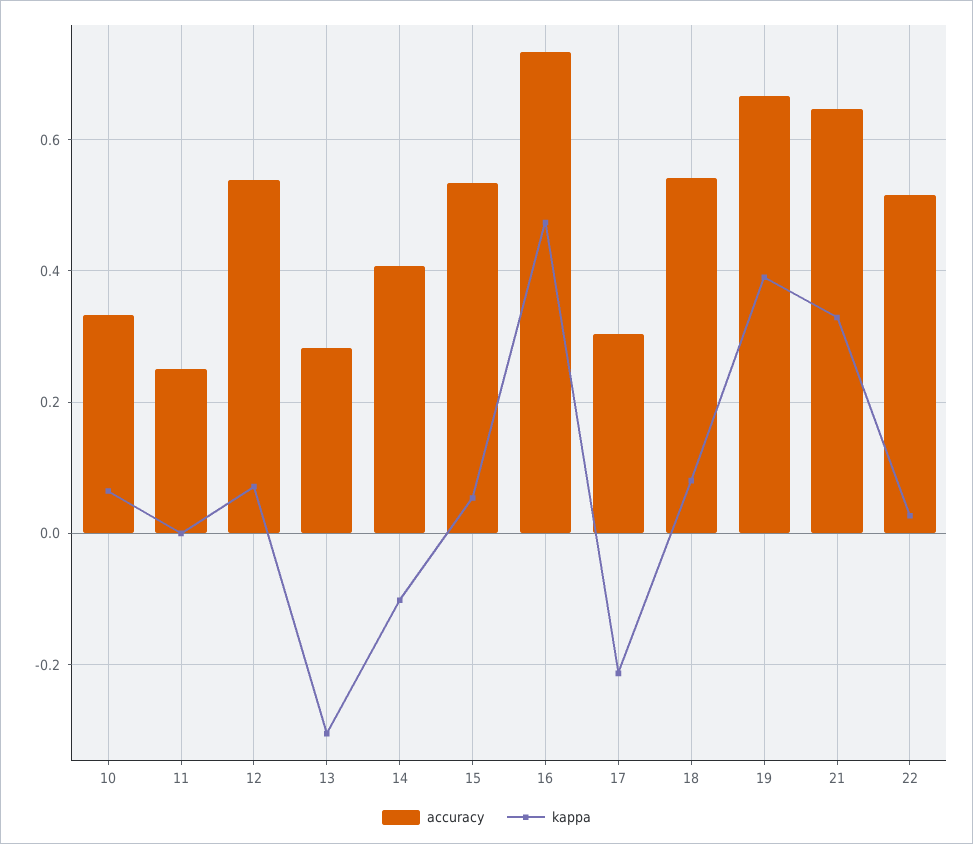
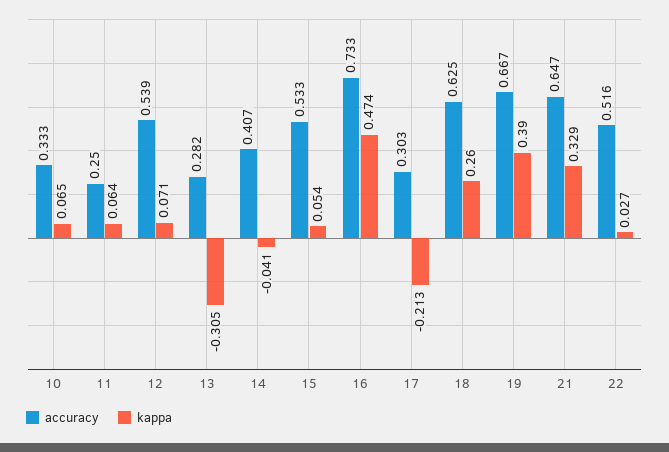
kappa, 11: 0 -> 0.064
kappa, 14: -0.1 -> -0.041
accuracy, 18: 0.54 -> 0.625
kappa, 18: 0.08 -> 0.26

